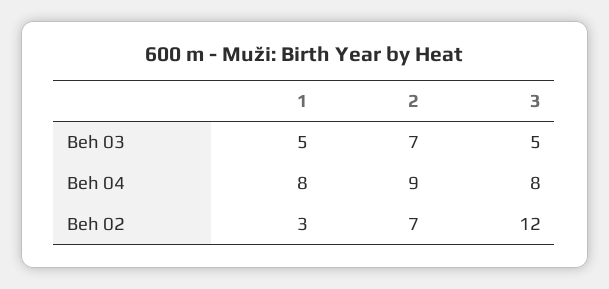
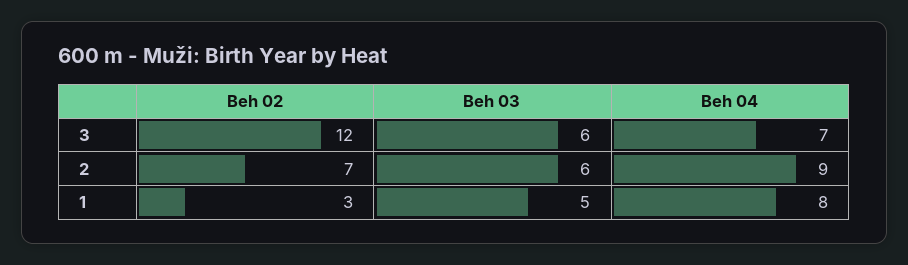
2, Beh 03: 7 -> 6
3, Beh 03: 5 -> 6
3, Beh 04: 8 -> 7

